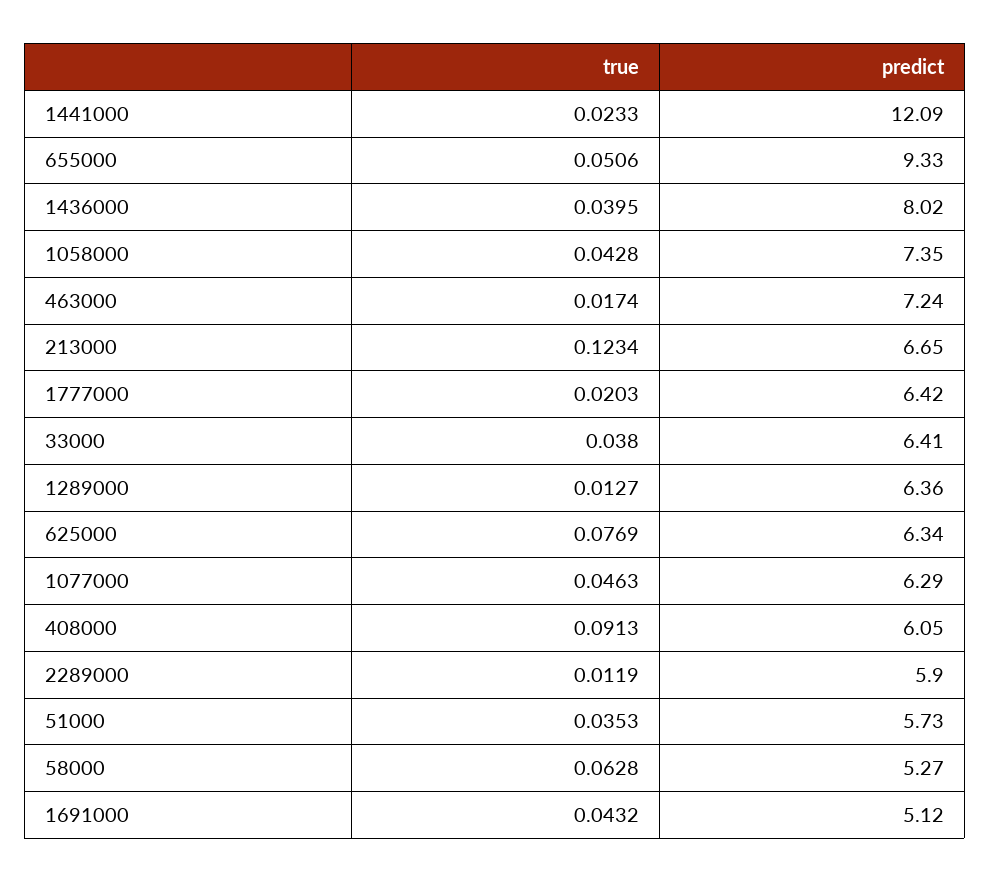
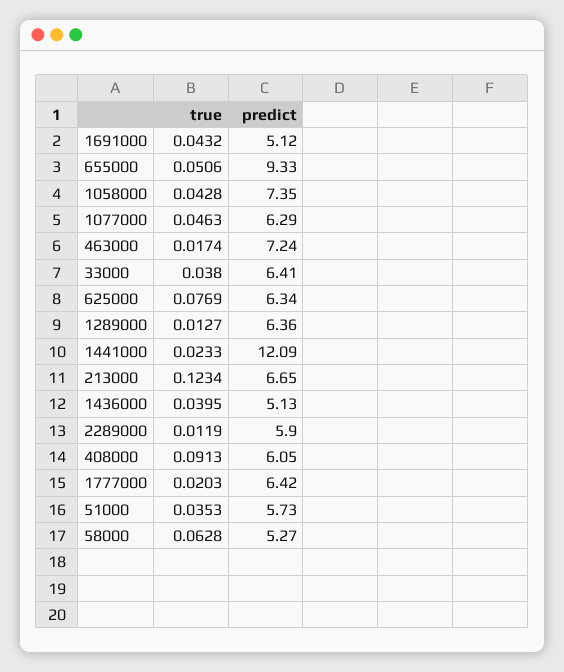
predict, 1436000: 8.02 -> 5.13

